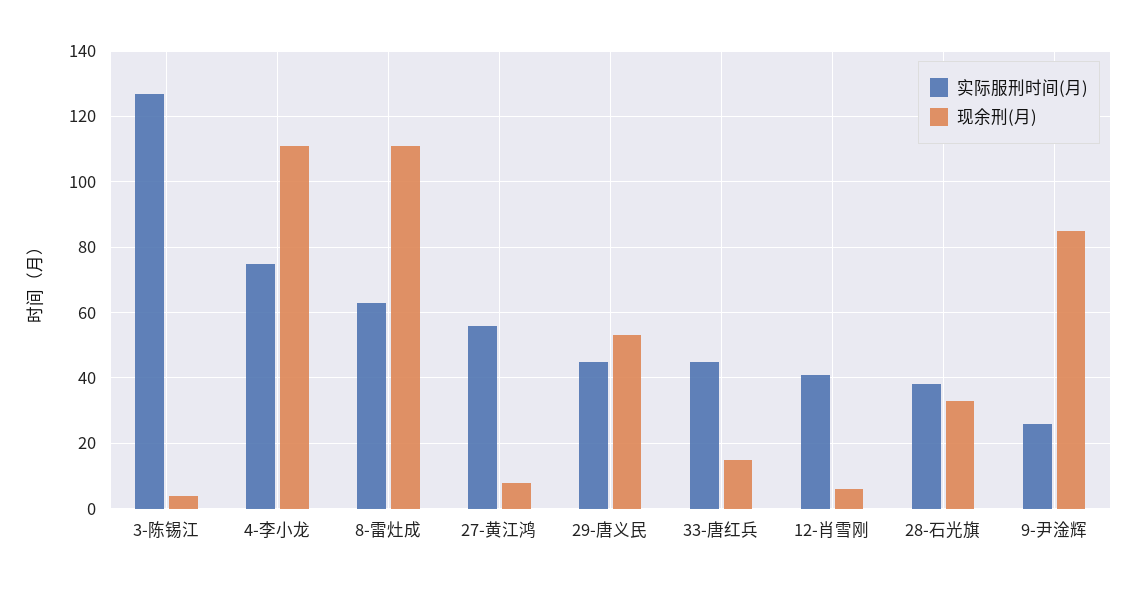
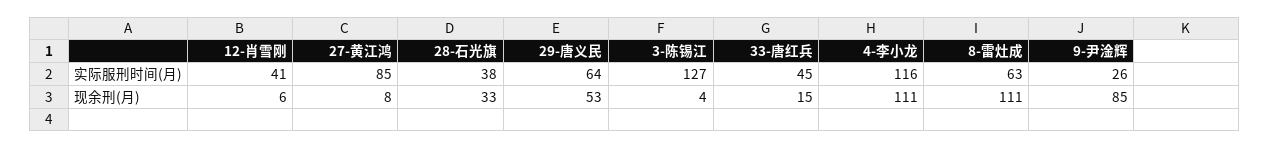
实际服刑时间(月), 4-李小龙: 75 -> 116
实际服刑时间(月), 27-黄江鸿: 55 -> 85
实际服刑时间(月), 29-唐义民: 45 -> 64

